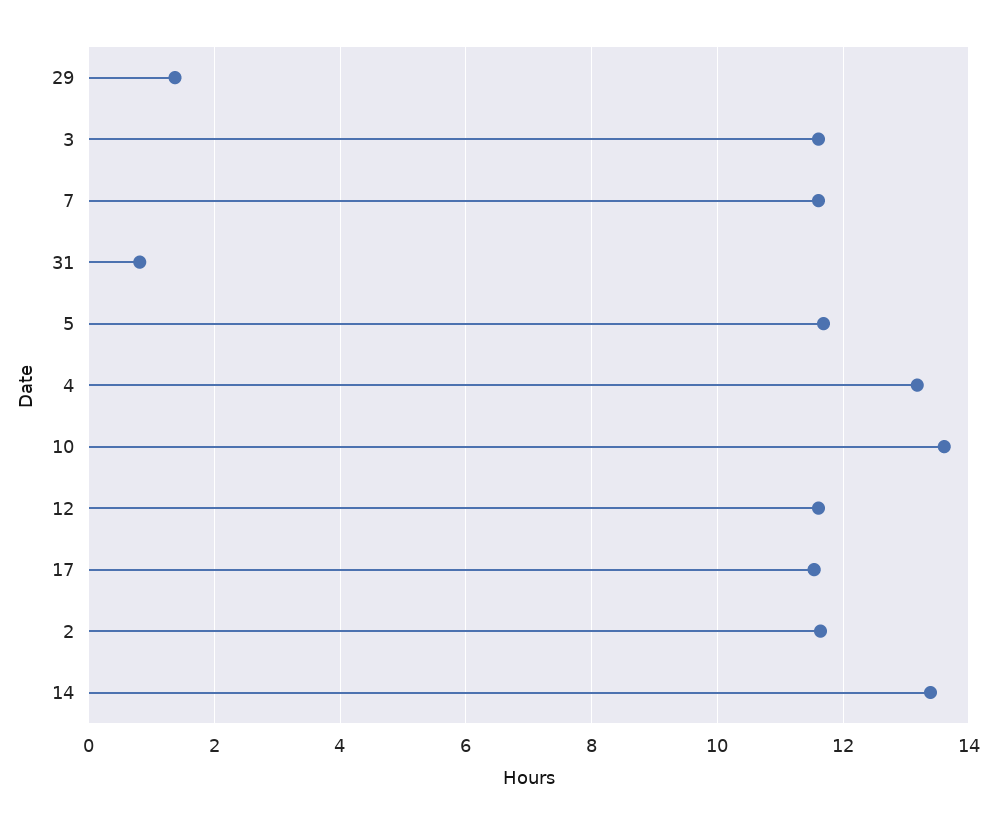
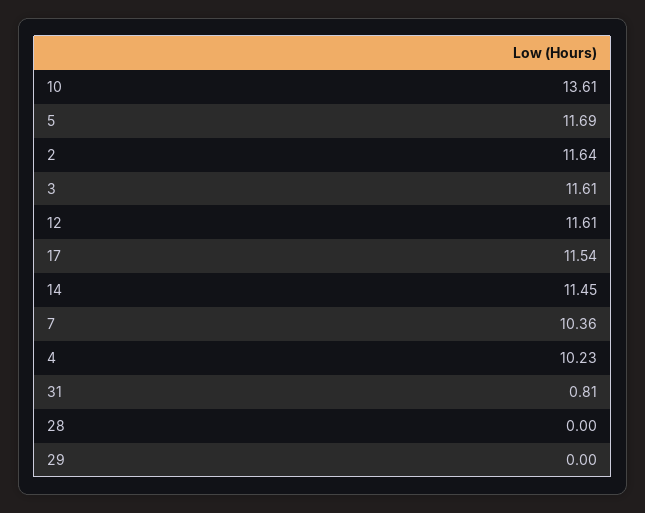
29: 1.4 -> 0
7: 11.6 -> 10.36
4: 13.2 -> 10.23
14: 13.4 -> 11.45
28: none -> 0

